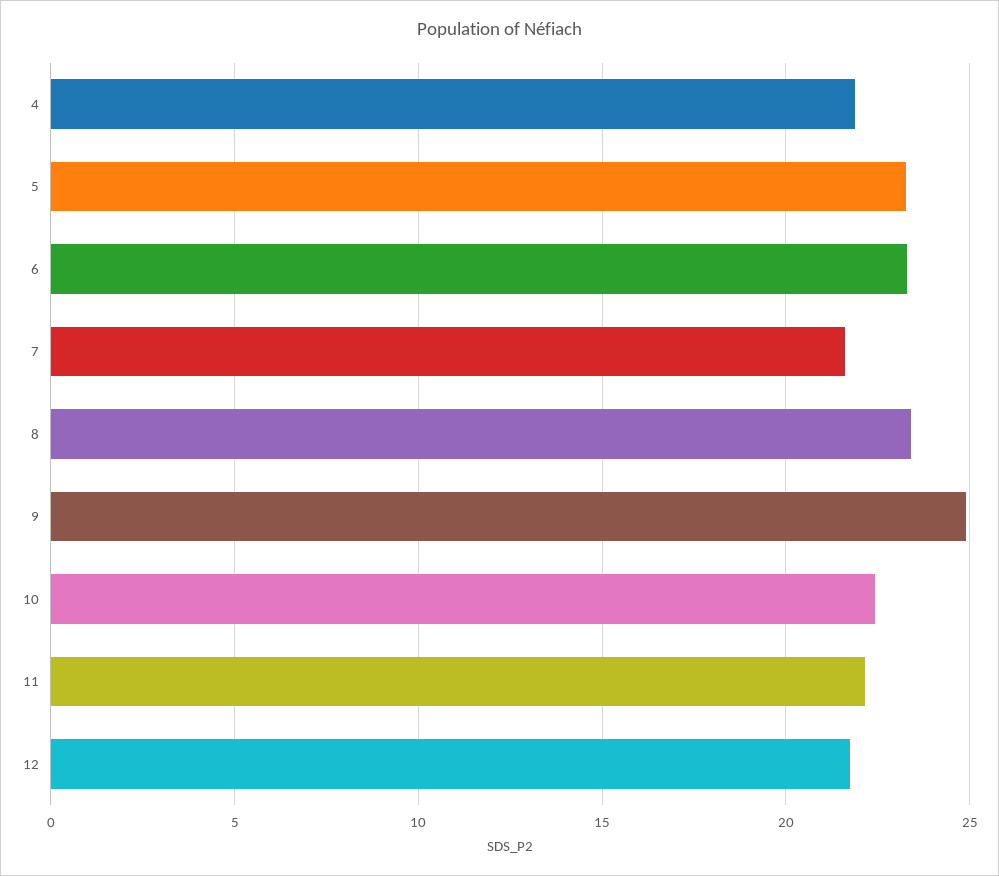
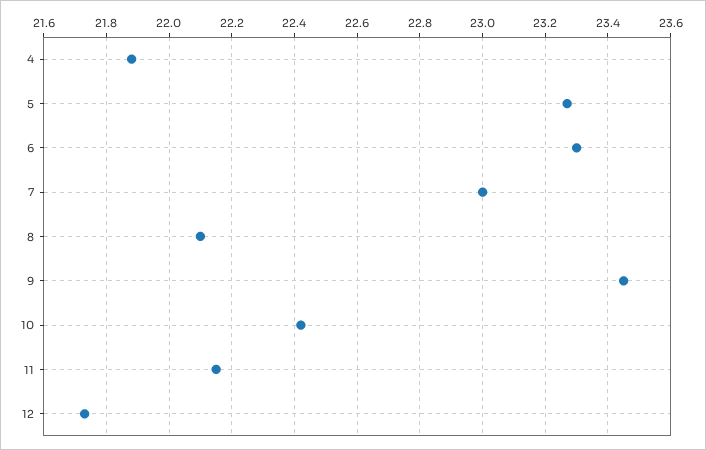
7: 21.5 -> 23
8: 23.5 -> 22.1
9: 25 -> 23.45

